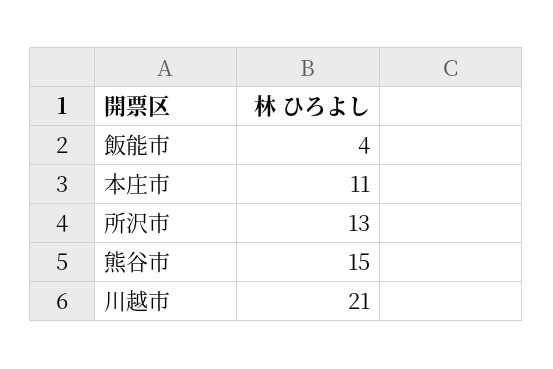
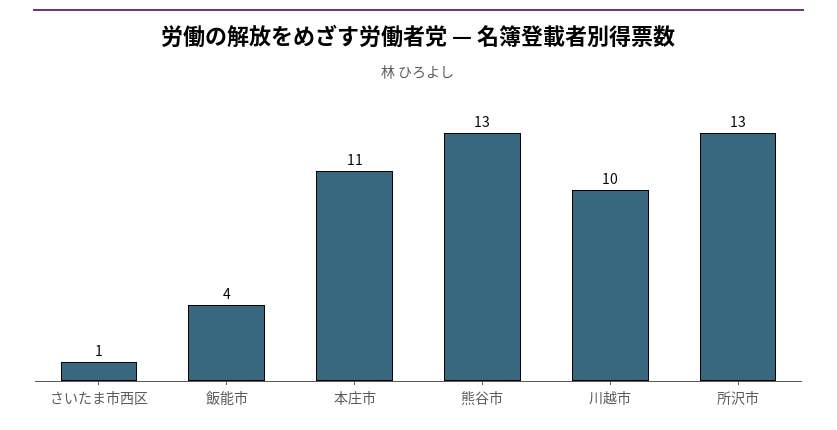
熊谷市: 15 -> 13
川越市: 21 -> 10
さいたま市西区: none -> 1

